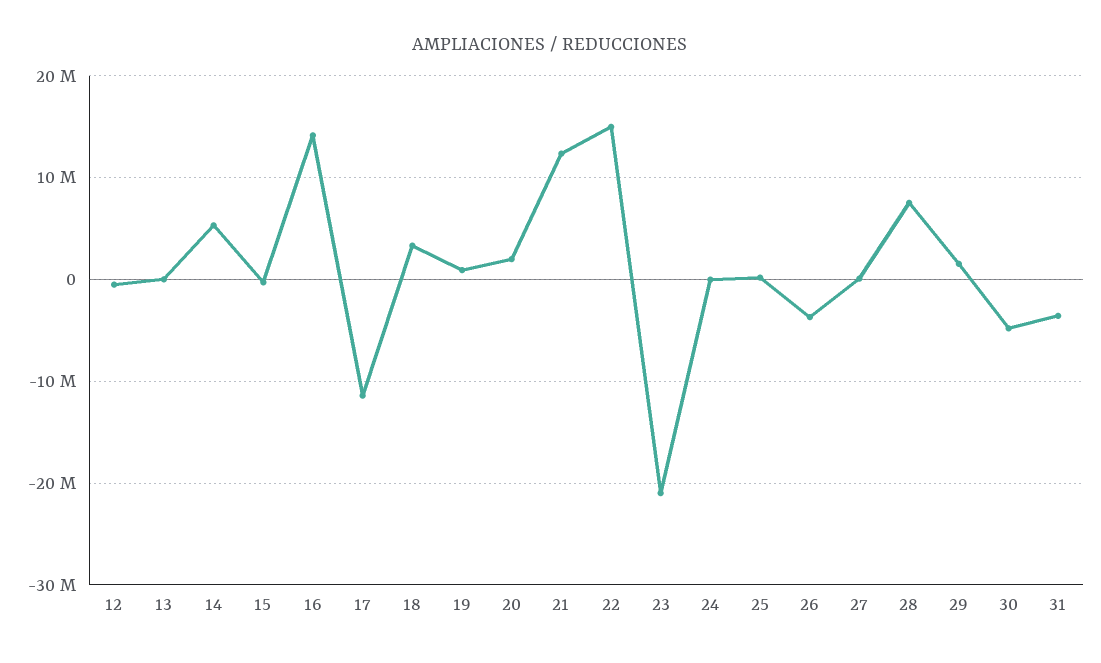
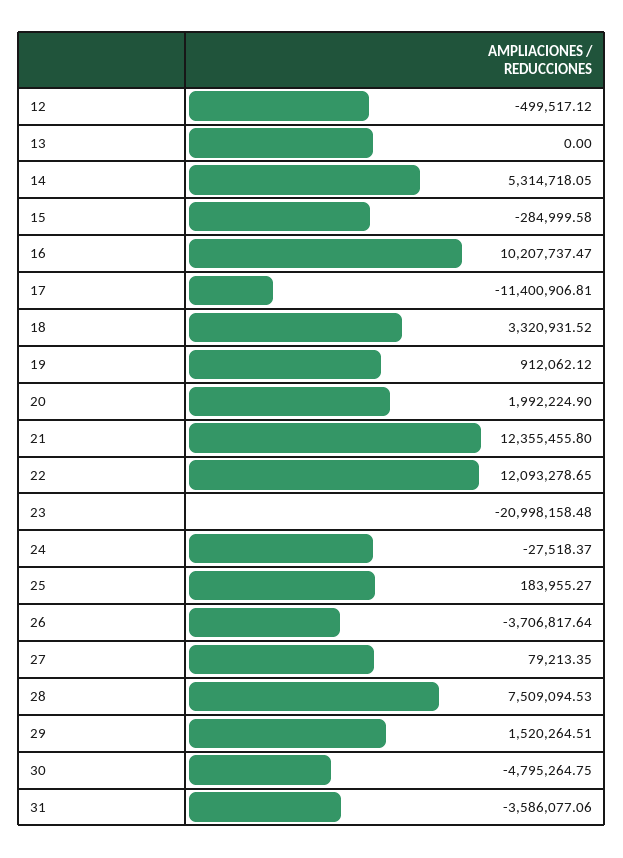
16: 14000000 -> 10207737.47
22: 15000000 -> 12093278.65

